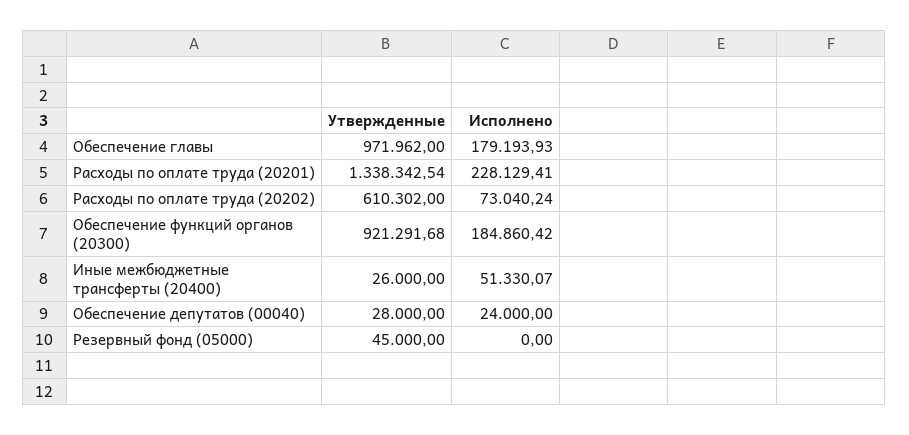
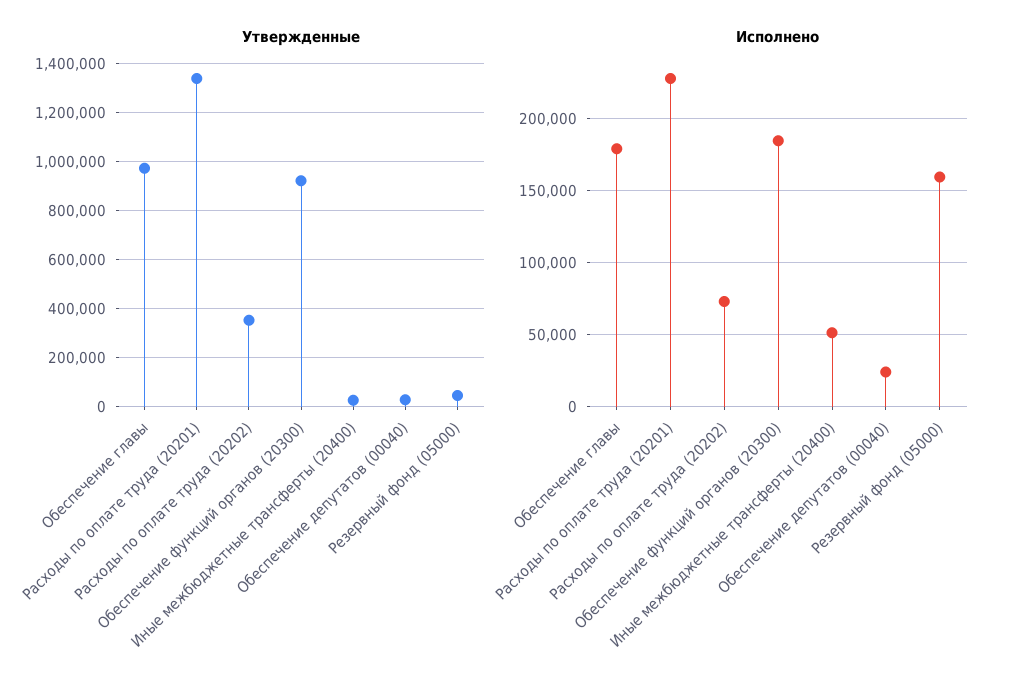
Утвержденные, Расходы по оплате труда (20202): 610302 -> 350000
Исполнено, Резервный фонд (05000): 0 -> 160000

